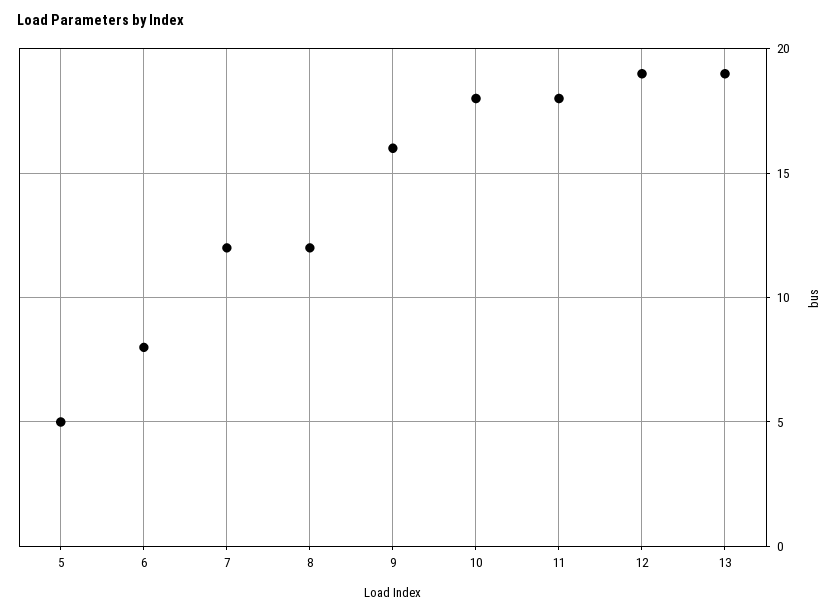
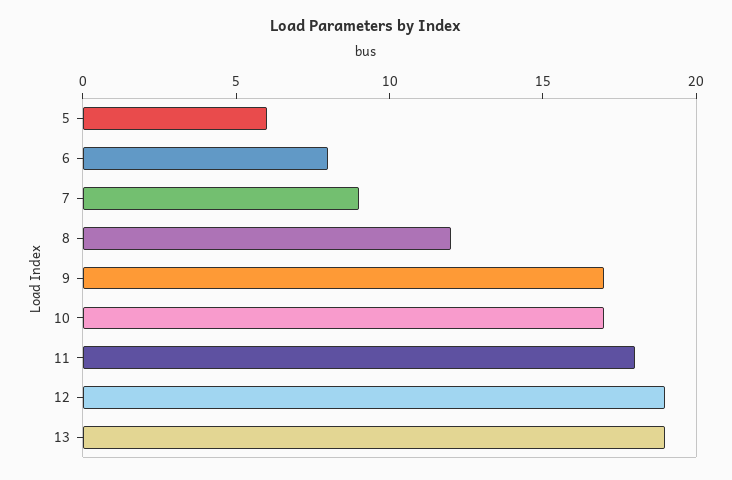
5: 5 -> 6
7: 12 -> 9
9: 16 -> 17
10: 18 -> 17

